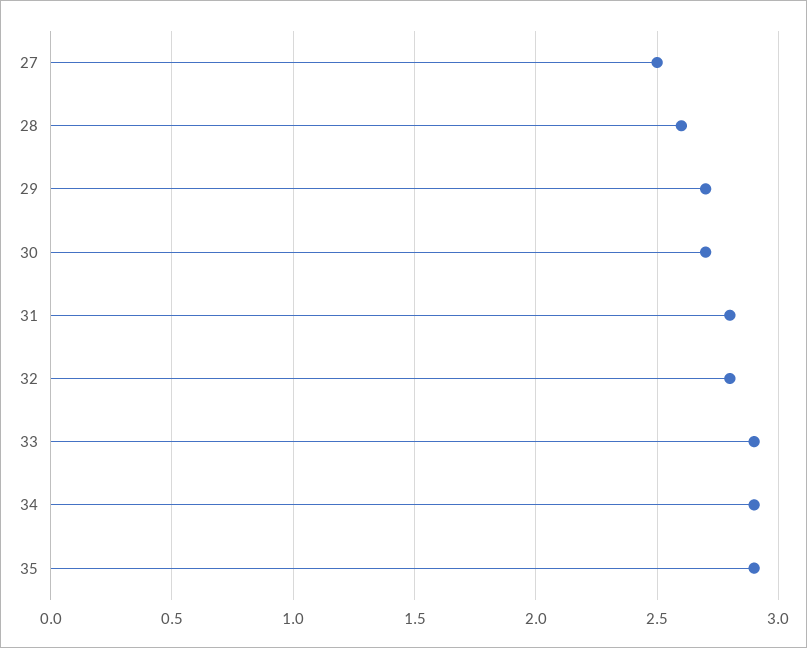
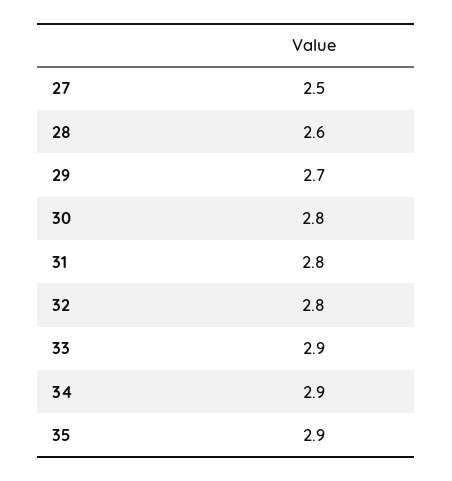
30: 2.7 -> 2.8

